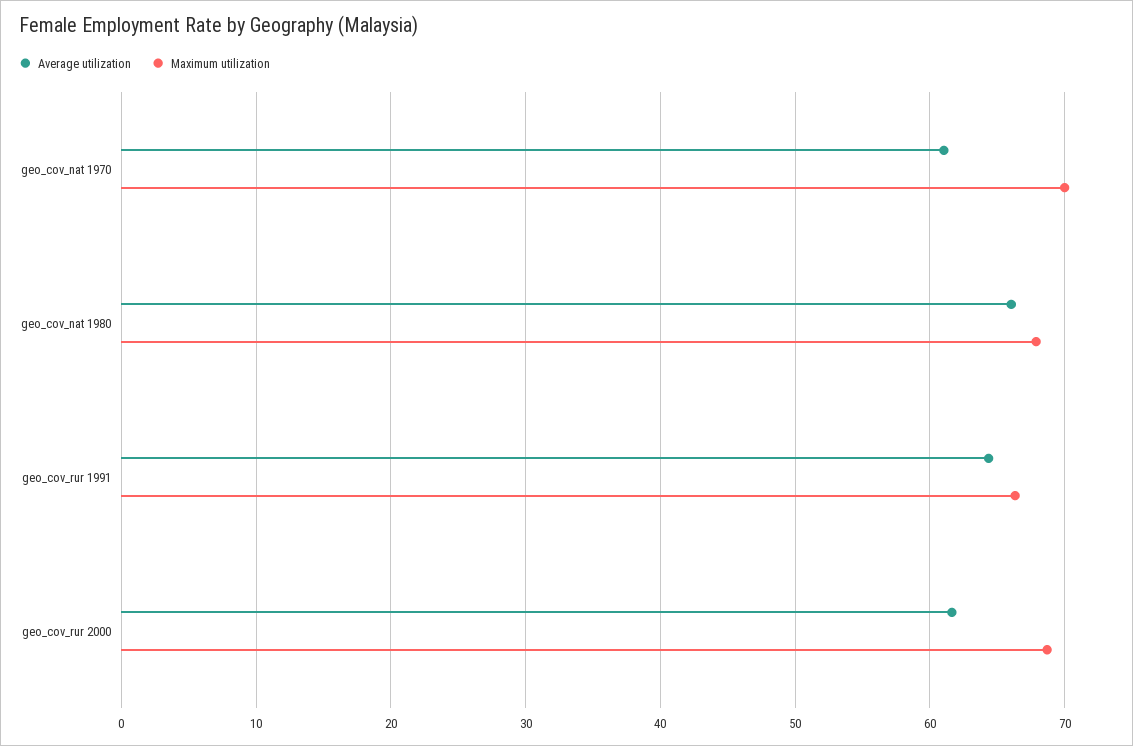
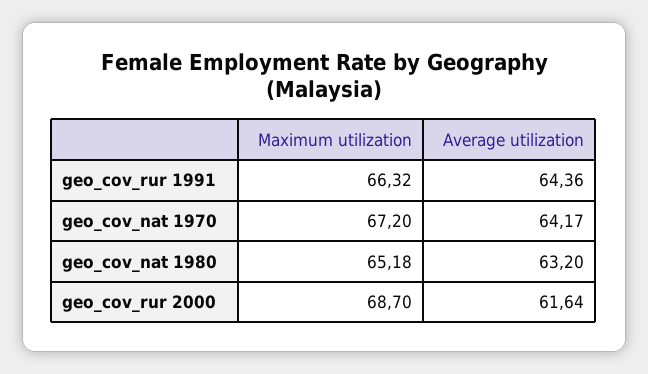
Average utilization, geo_cov_nat 1970: 61 -> 64.17
Maximum utilization, geo_cov_nat 1970: 70 -> 67.2
Average utilization, geo_cov_nat 1980: 66 -> 63.2
Maximum utilization, geo_cov_nat 1980: 68 -> 65.18

